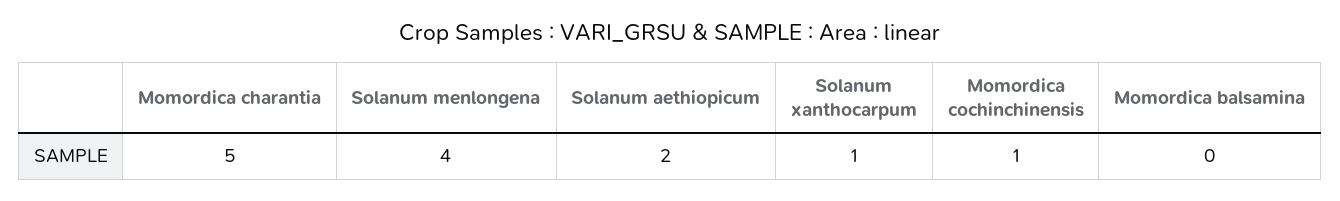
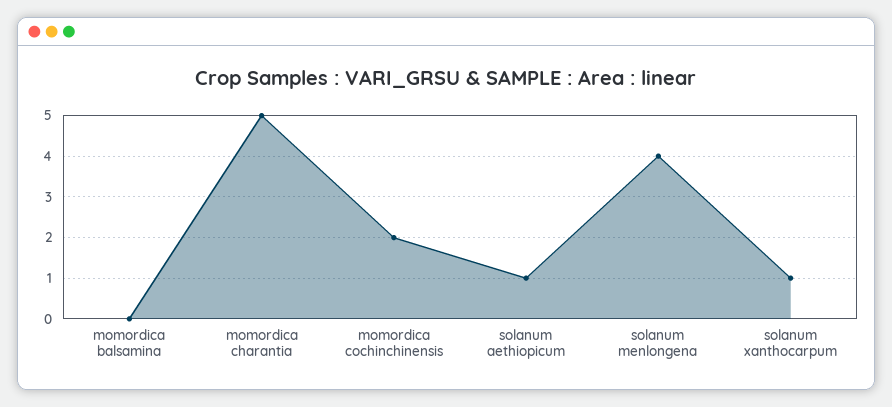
Solanum aethiopicum: 2 -> 1
Momordica cochinchinensis: 1 -> 2

